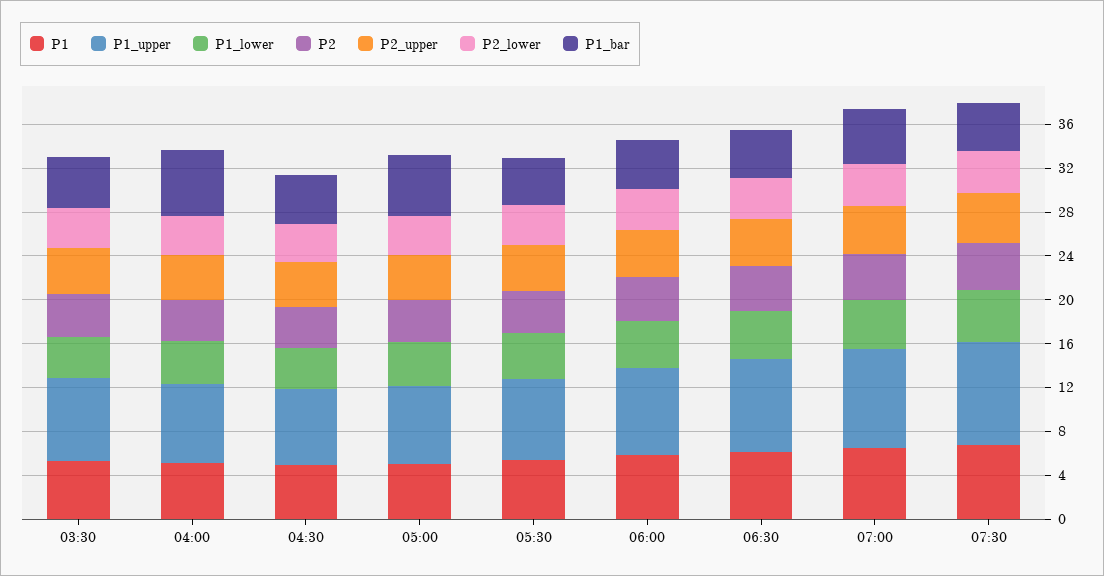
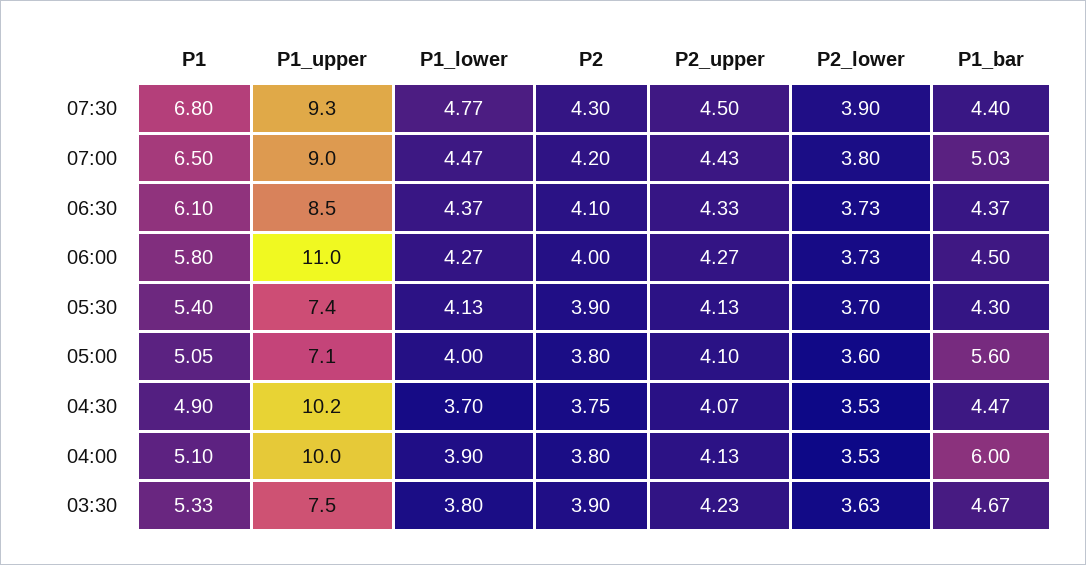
P1_upper, 04:00: 7 -> 10
P1_upper, 04:30: 7 -> 10.2
P1_upper, 06:00: 8 -> 11

